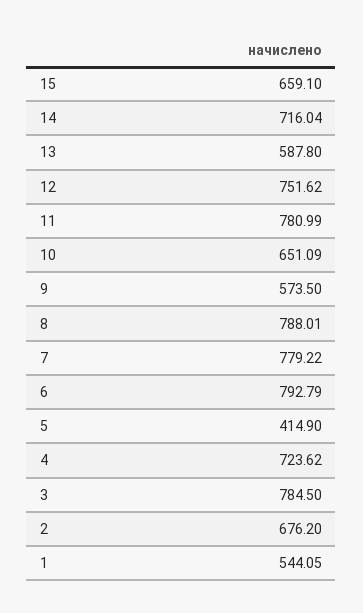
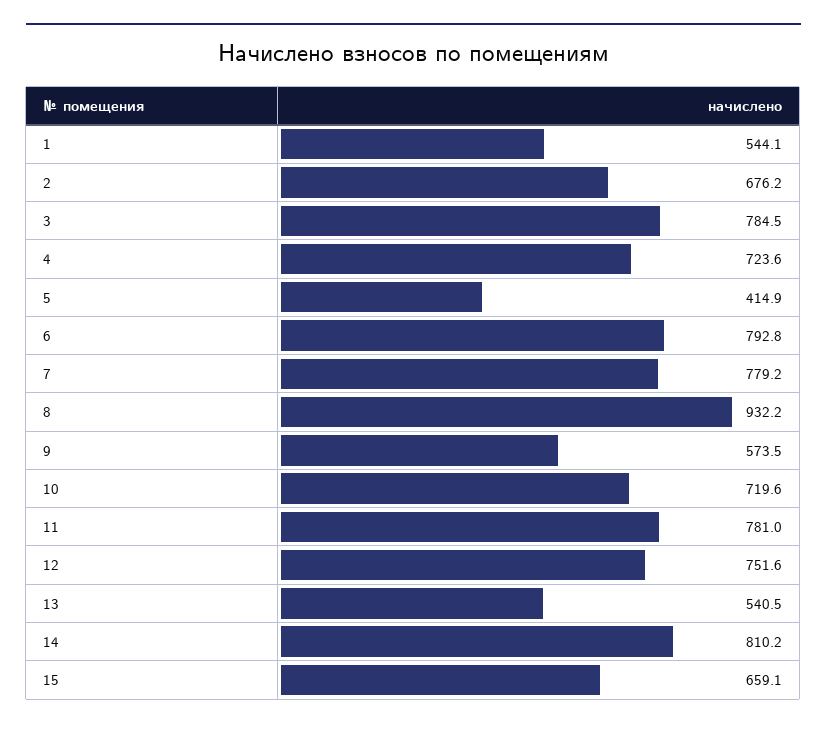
14: 716.04 -> 810.2
13: 587.8 -> 540.5
10: 651.09 -> 719.6
8: 788.01 -> 932.2

